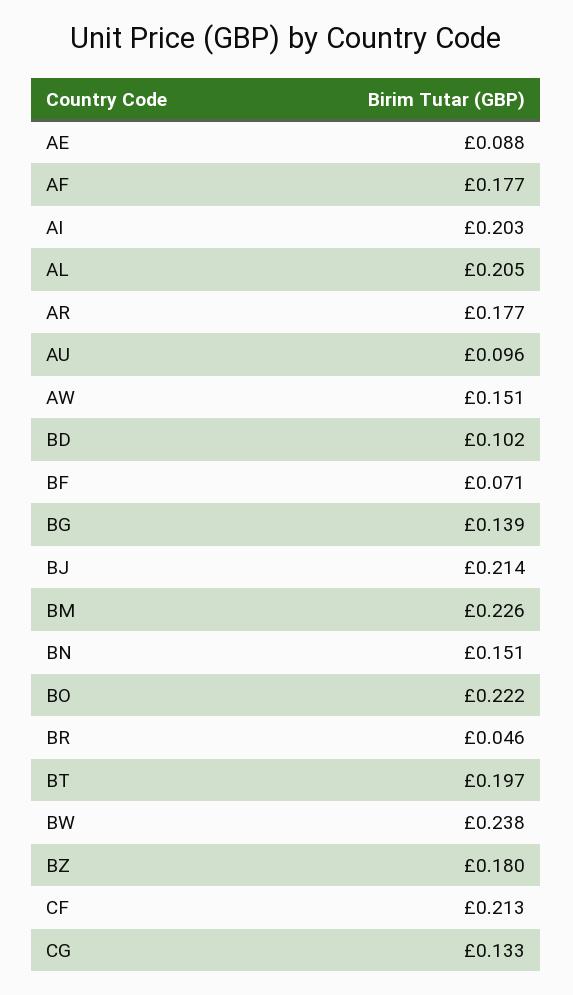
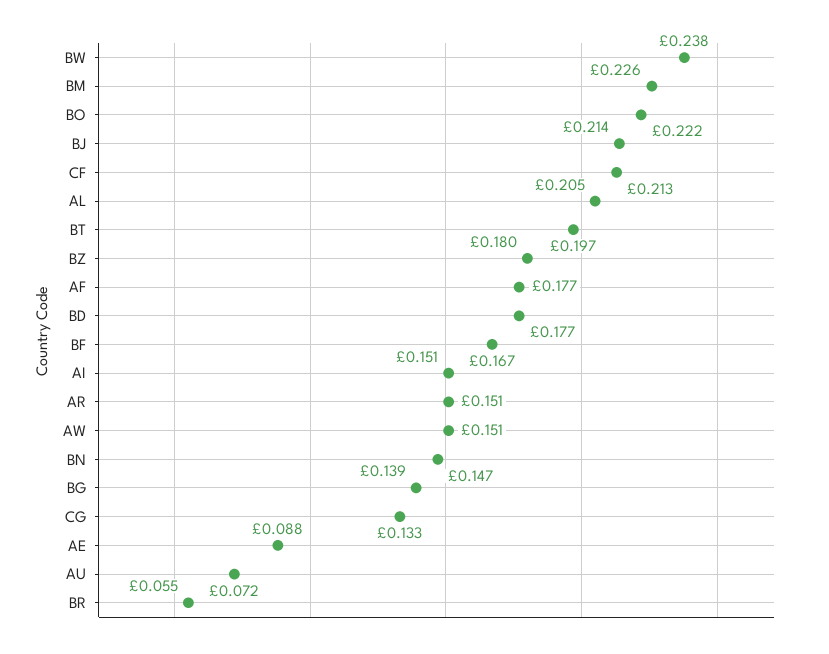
AI: 0.203 -> 0.151
AR: 0.177 -> 0.151
AU: 0.096 -> 0.072
BD: 0.102 -> 0.177
BF: 0.071 -> 0.167
BN: 0.151 -> 0.147
BR: 0.046 -> 0.055

